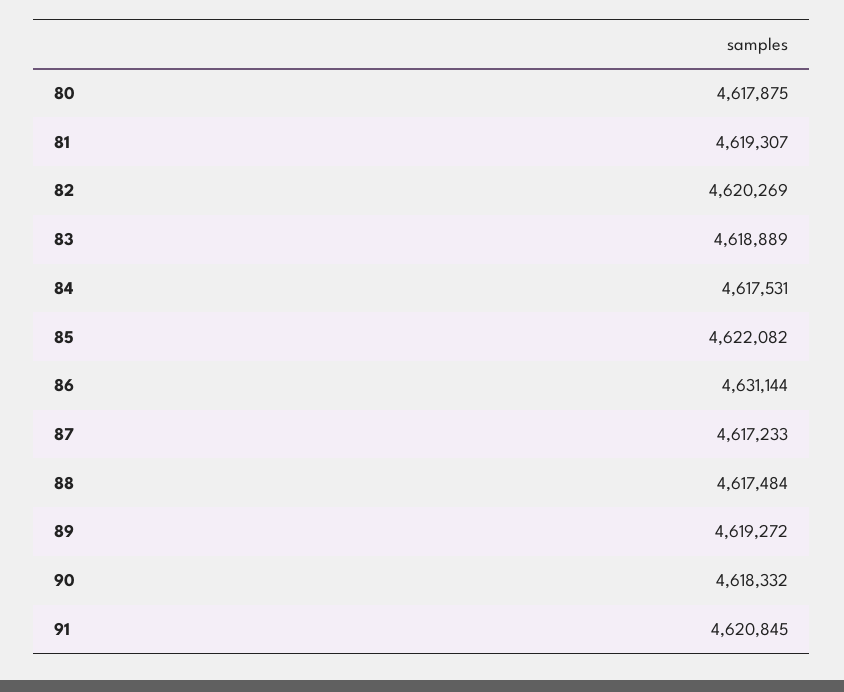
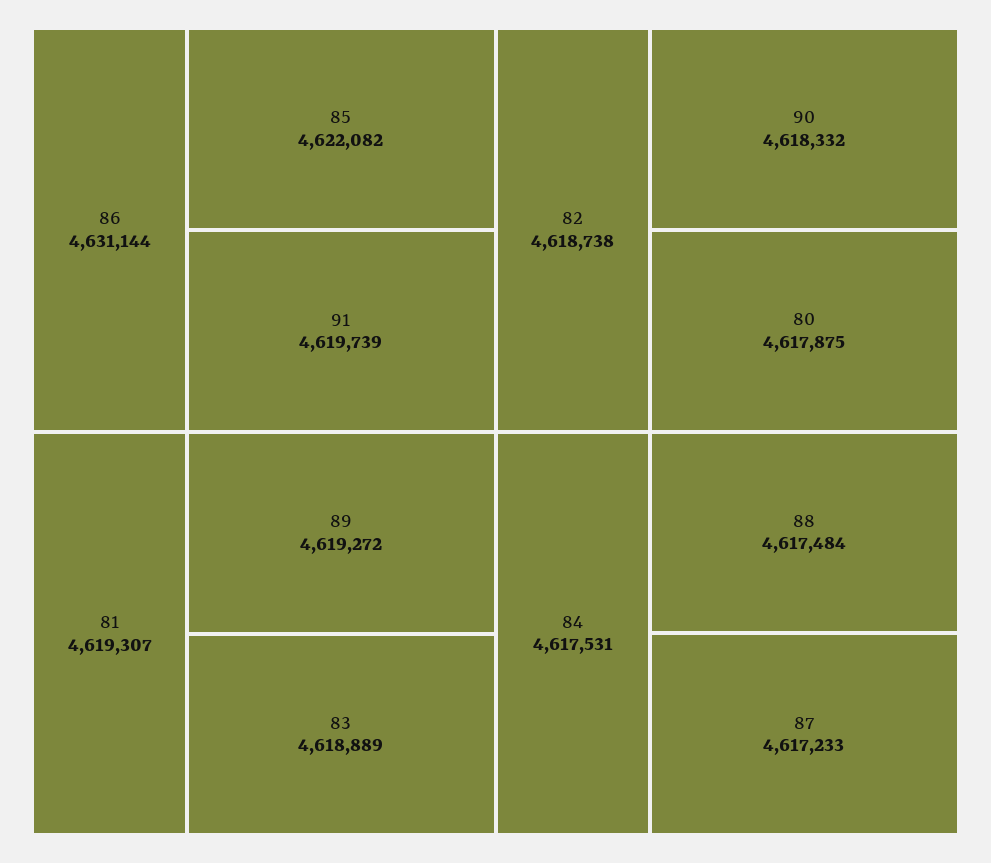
82: 4620269 -> 4618738
91: 4620845 -> 4619739

